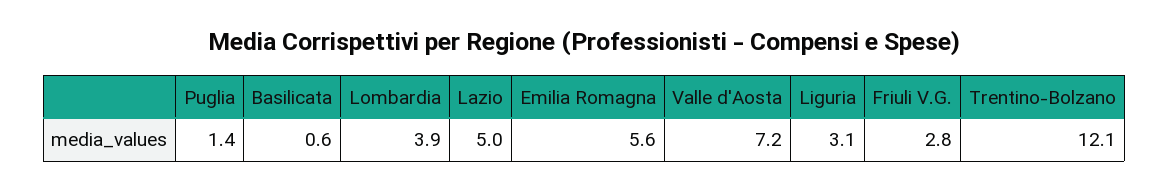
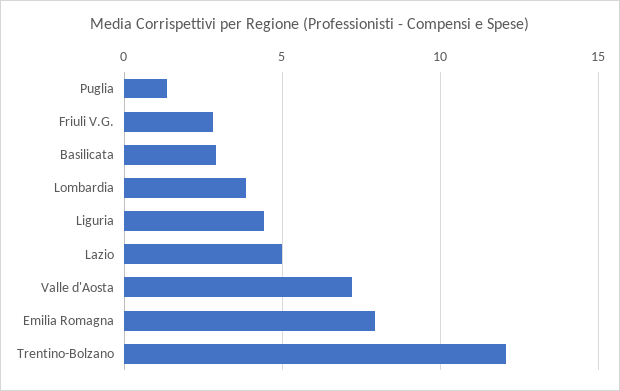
Basilicata: 0.6 -> 3
Emilia Romagna: 5.6 -> 8
Liguria: 3.1 -> 4.5

